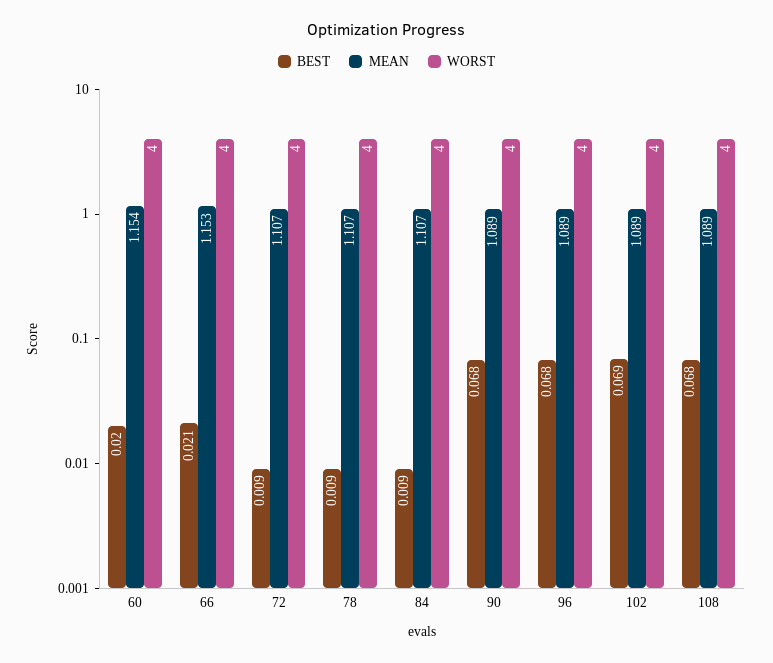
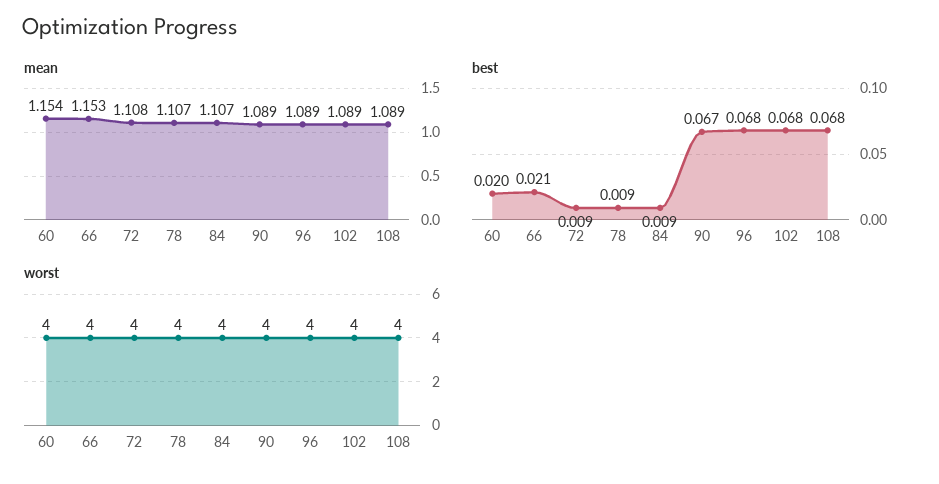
MEAN, 72: 1.107 -> 1.108
BEST, 90: 0.068 -> 0.067
BEST, 102: 0.069 -> 0.068

